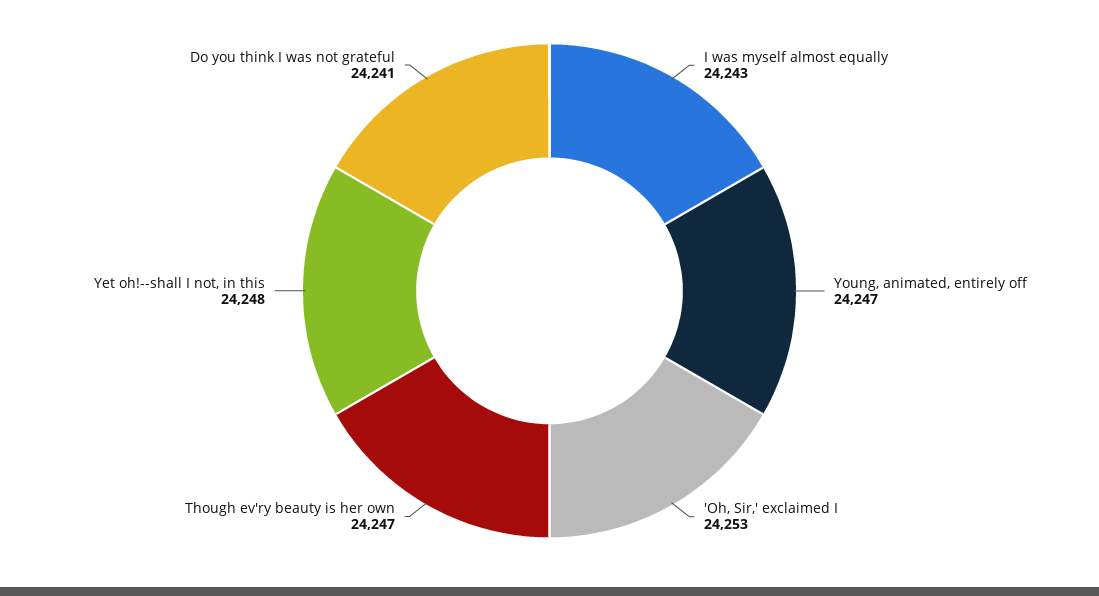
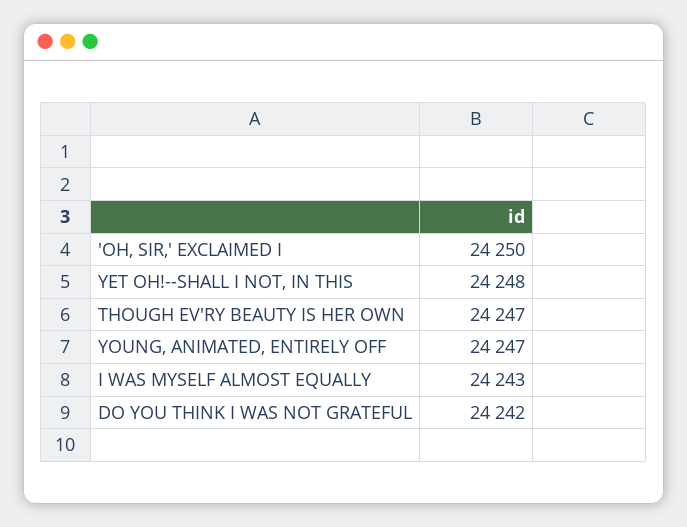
'Oh, Sir,' exclaimed I: 24253 -> 24250
Do you think I was not grateful: 24241 -> 24242

